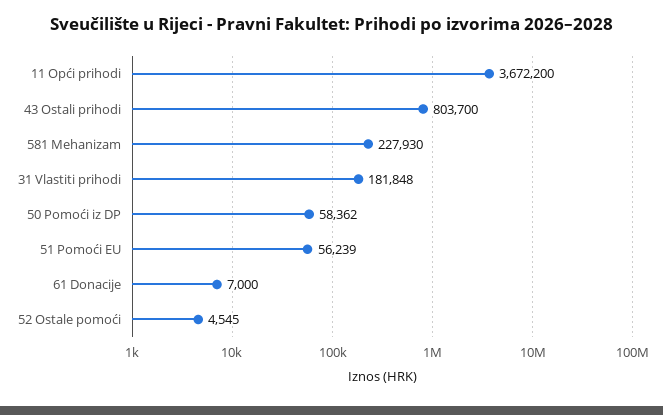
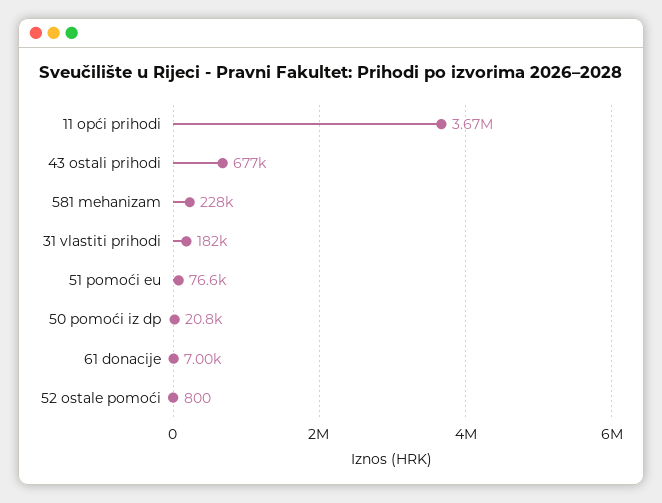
43 Ostali prihodi: 803700 -> 677000
50 Pomoći iz DP: 58362 -> 20800
51 Pomoći EU: 56239 -> 76600
52 Ostale pomoći: 4545 -> 800

